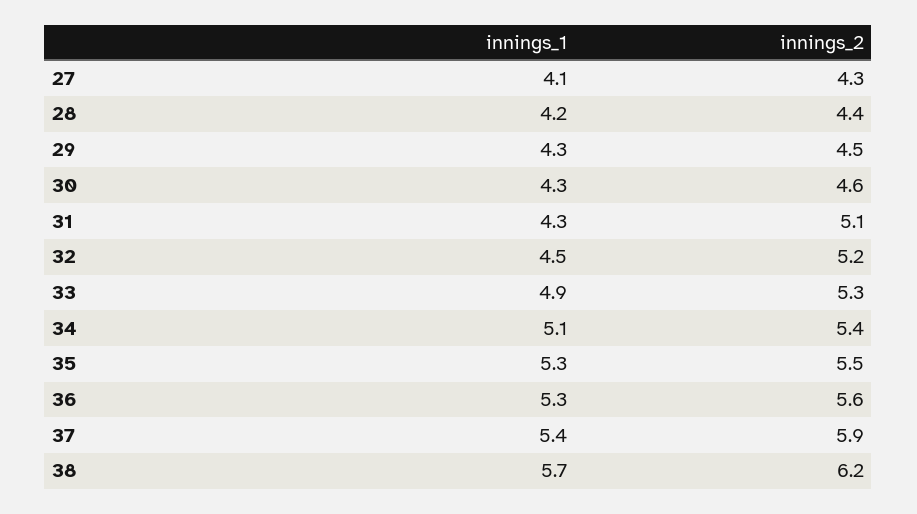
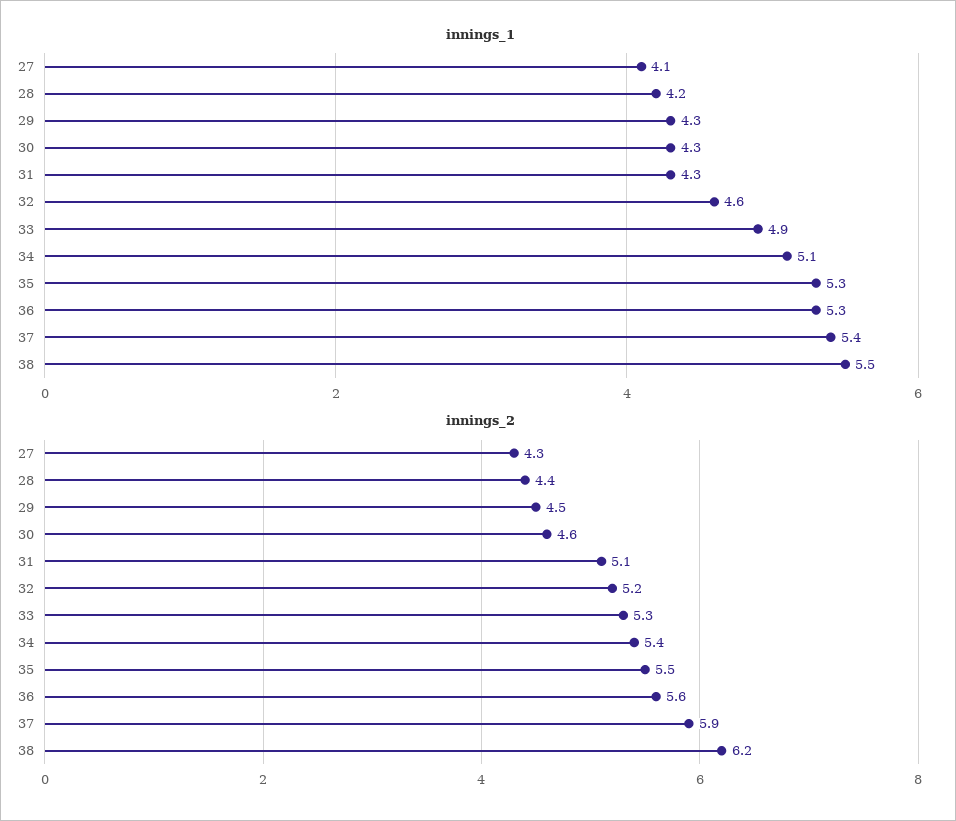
innings_1, 32: 4.5 -> 4.6
innings_1, 38: 5.7 -> 5.5

